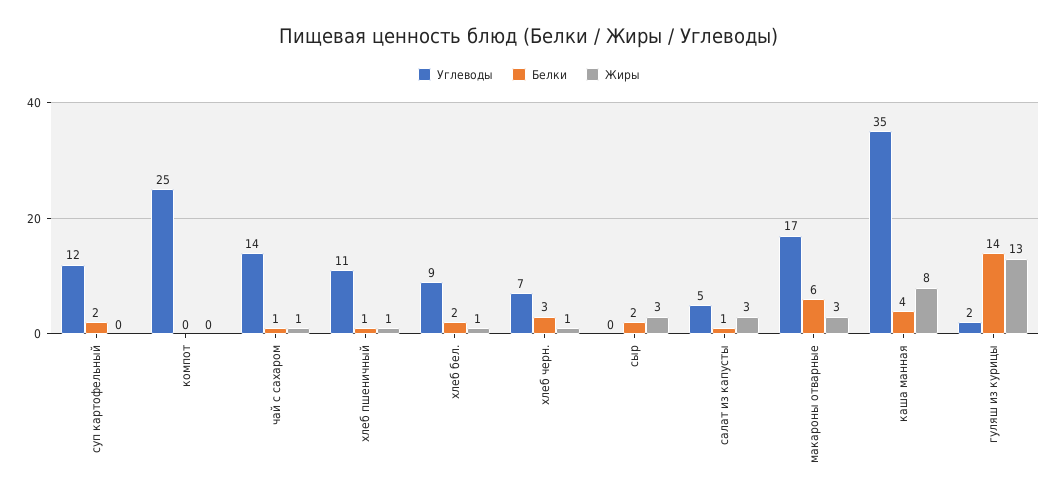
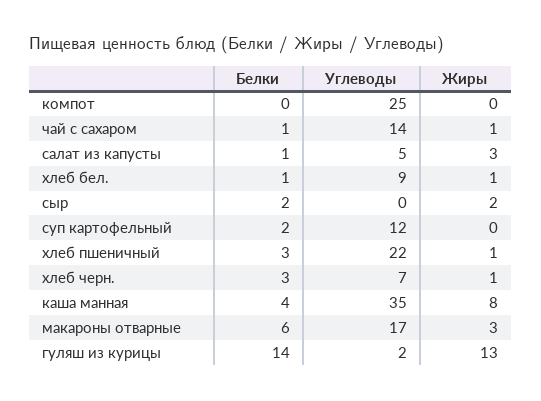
Углеводы, хлеб пшеничный: 11 -> 22
Белки, хлеб пшеничный: 1 -> 3
Белки, хлеб бел.: 2 -> 1
Жиры, сыр: 3 -> 2

